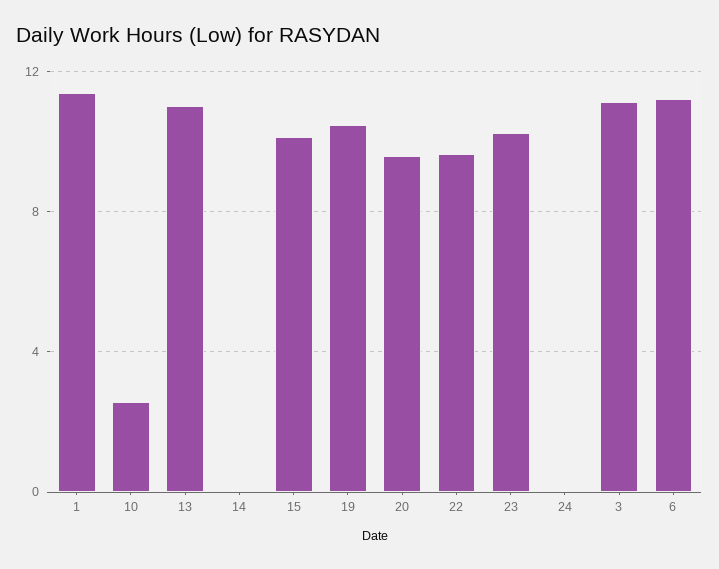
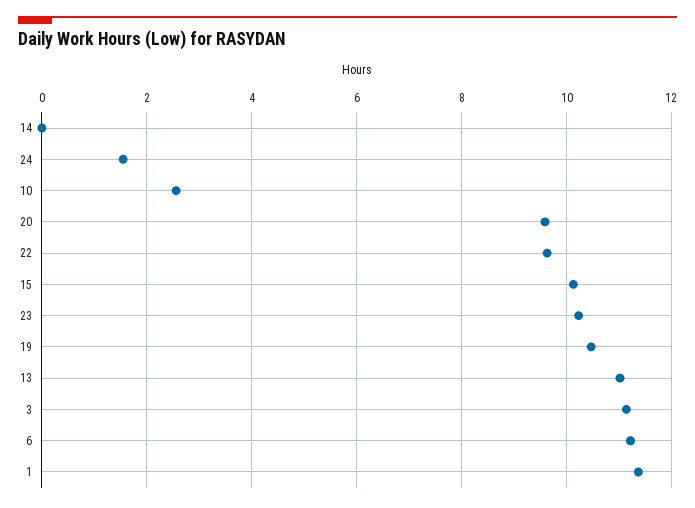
24: 0 -> 1.6

